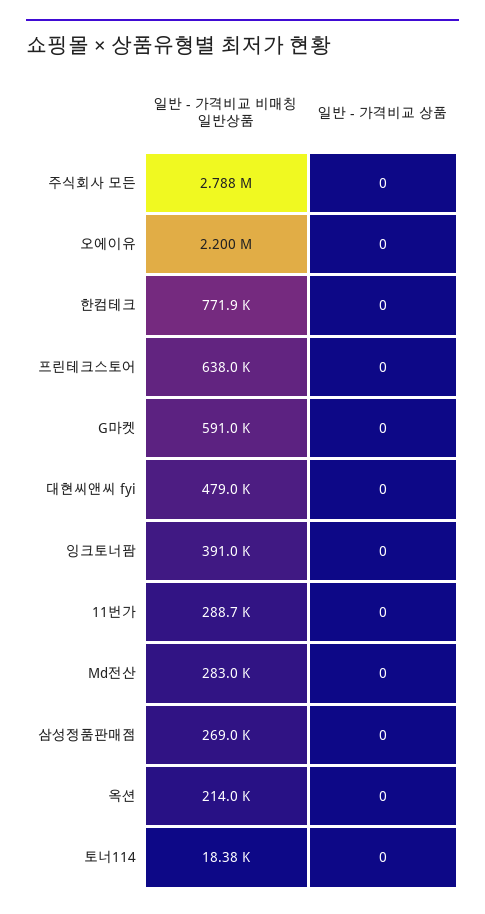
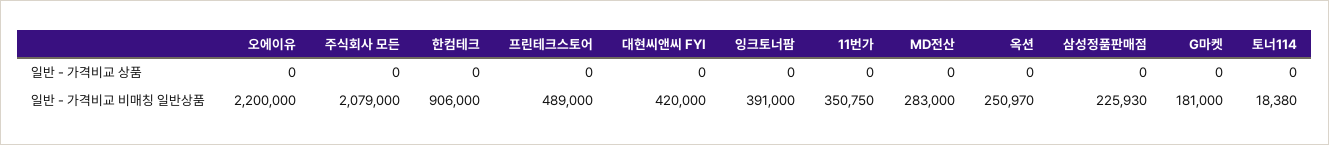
일반 - 가격비교 비매칭 일반상품, 주식회사 모든: 2788000 -> 2079000
일반 - 가격비교 비매칭 일반상품, 한컴테크: 771900 -> 906000
일반 - 가격비교 비매칭 일반상품, 프린테크스토어: 638000 -> 489000
일반 - 가격비교 비매칭 일반상품, G마켓: 591000 -> 181000
일반 - 가격비교 비매칭 일반상품, 대현씨앤씨 fyi: 479000 -> 420000
일반 - 가격비교 비매칭 일반상품, 11번가: 288700 -> 350750
일반 - 가격비교 비매칭 일반상품, 삼성정품판매점: 269000 -> 225930
일반 - 가격비교 비매칭 일반상품, 옥션: 214000 -> 250970

